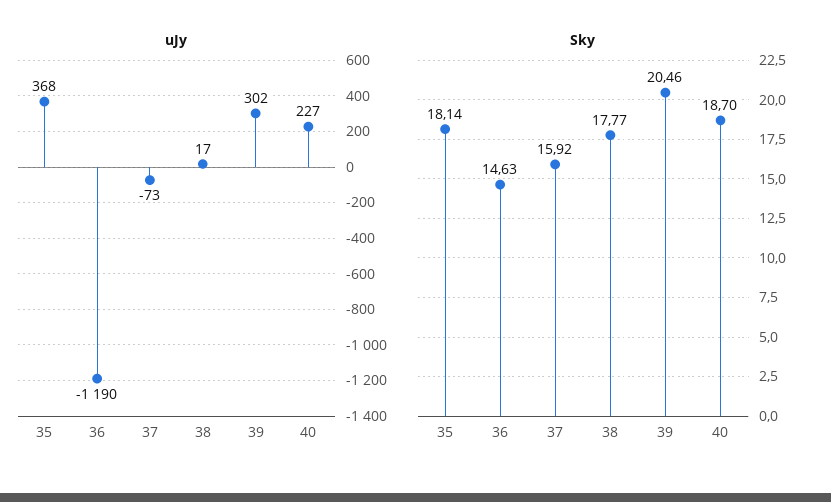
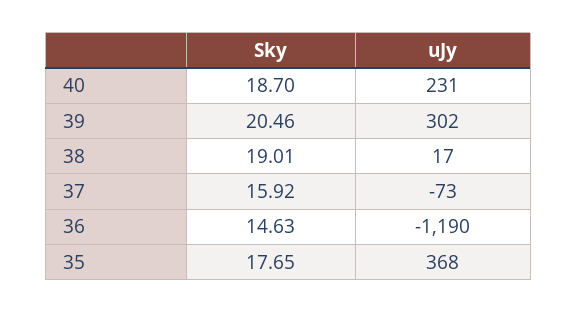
uJy, 40: 227 -> 231
Sky, 35: 18.14 -> 17.65
Sky, 38: 17.77 -> 19.01

